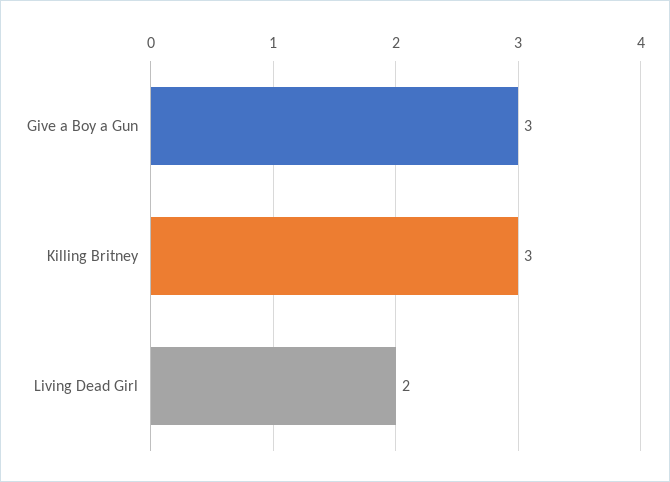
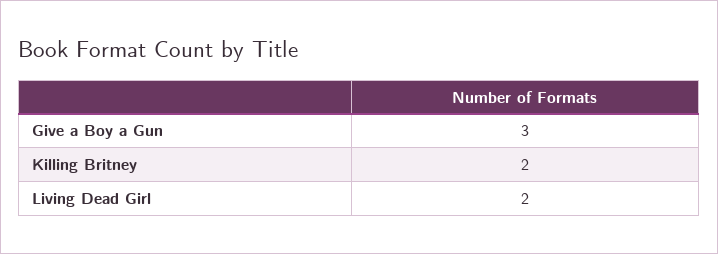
Killing Britney: 3 -> 2

